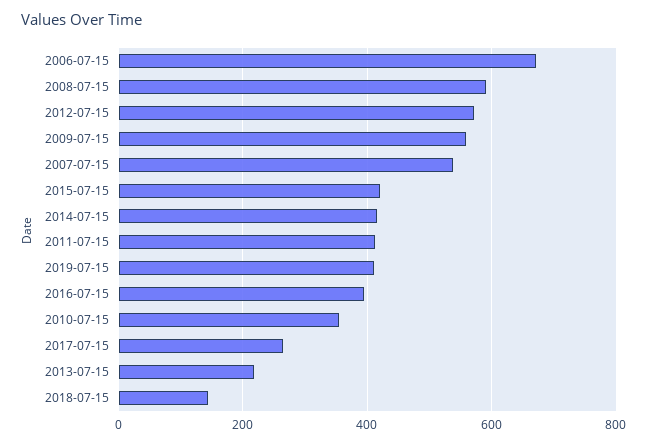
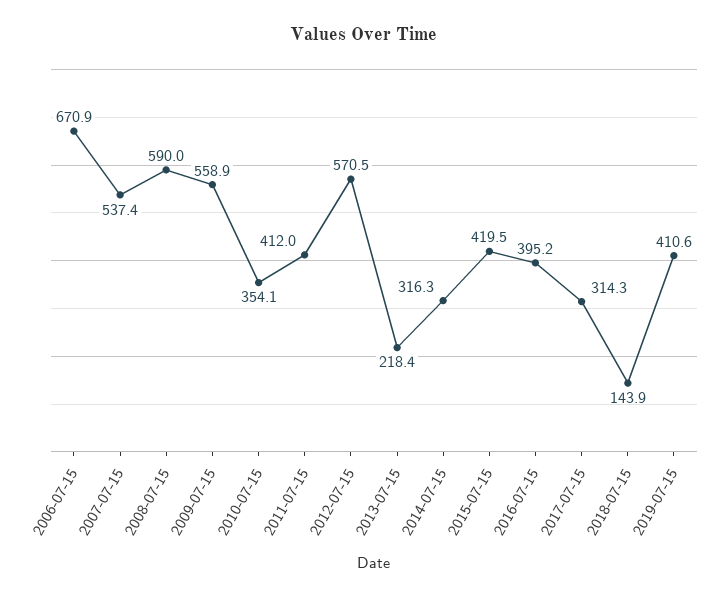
2014-07-15: 420 -> 316.3
2017-07-15: 260 -> 314.3

